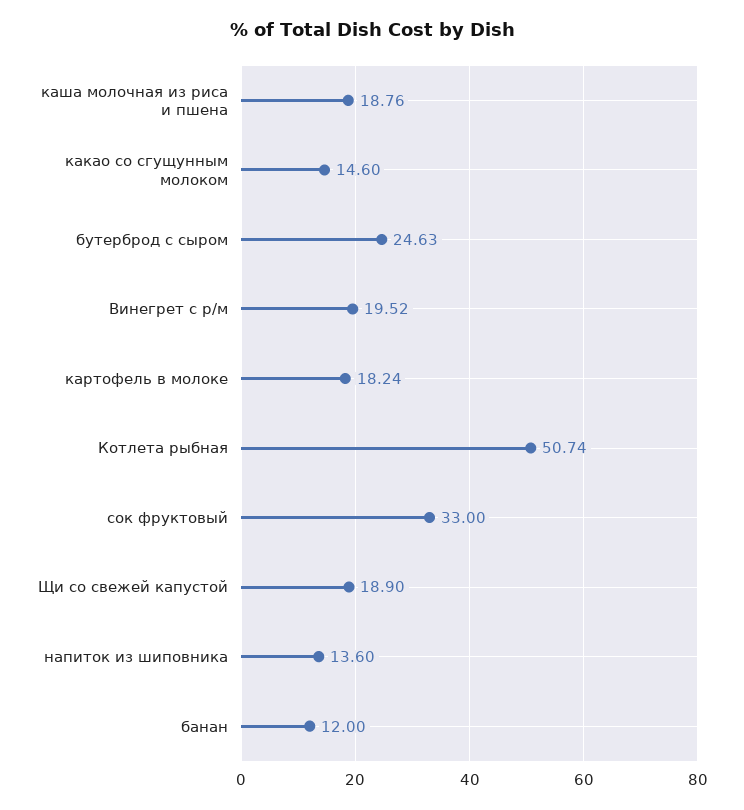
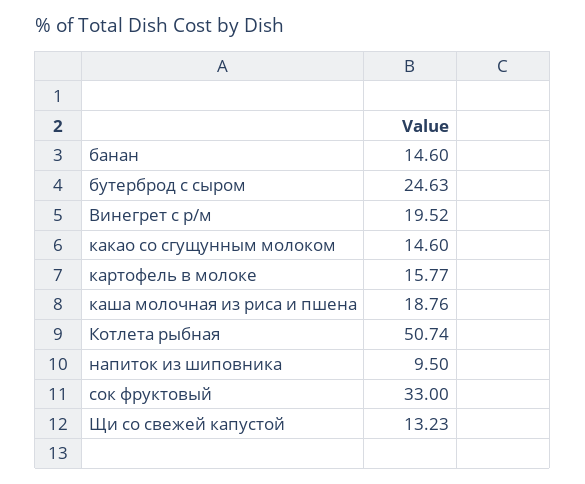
картофель в молоке: 18.24 -> 15.77
Щи со свежей капустой: 18.9 -> 13.23
напиток из шиповника: 13.6 -> 9.5
банан: 12 -> 14.6

